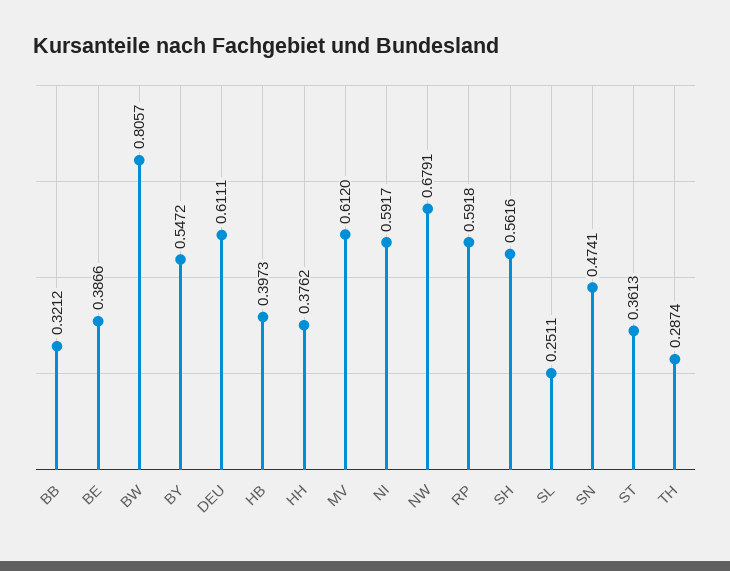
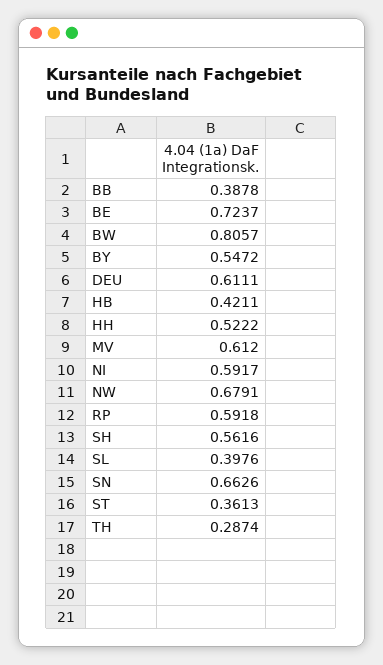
BB: 0.3212 -> 0.3878
BE: 0.3866 -> 0.7237
HB: 0.3973 -> 0.4211
HH: 0.3762 -> 0.5222
SL: 0.2511 -> 0.3976
SN: 0.4741 -> 0.6626

